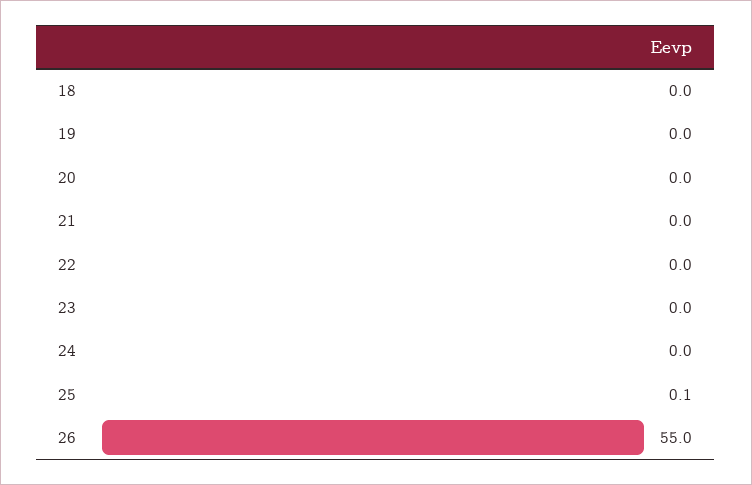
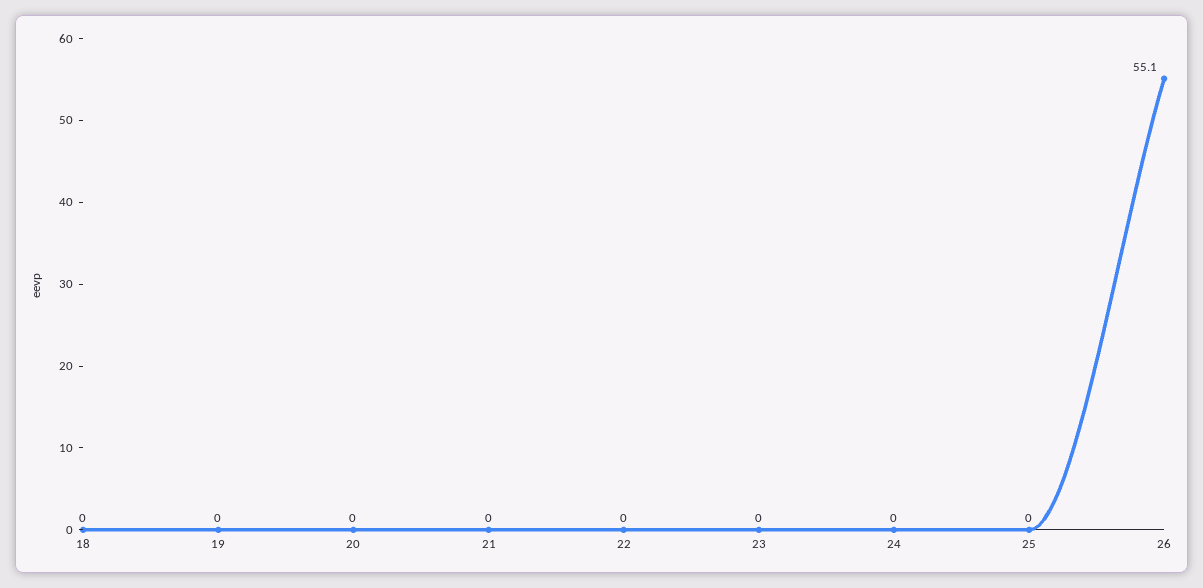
25: 0.1 -> 0
26: 55 -> 55.1

